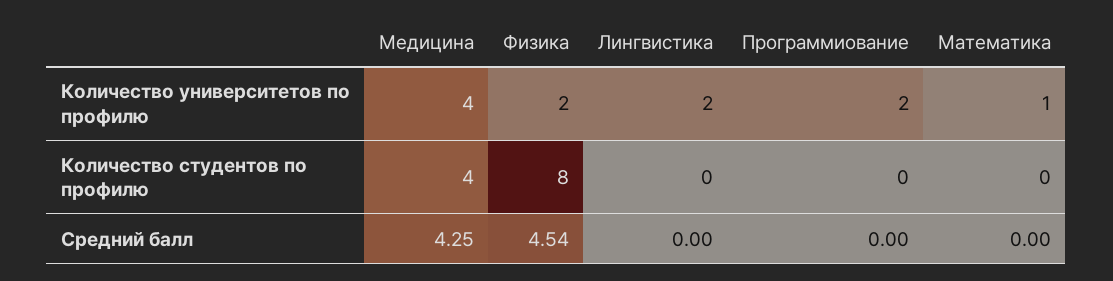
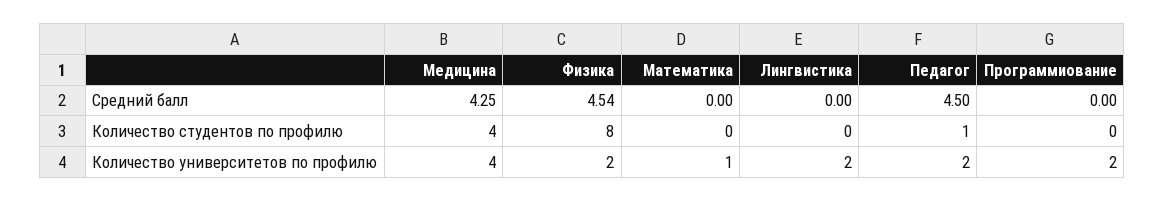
Педагог, Средний балл: none -> 4.5
Педагог, Количество студентов по профилю: none -> 1
Педагог, Количество университетов по профилю: none -> 2

